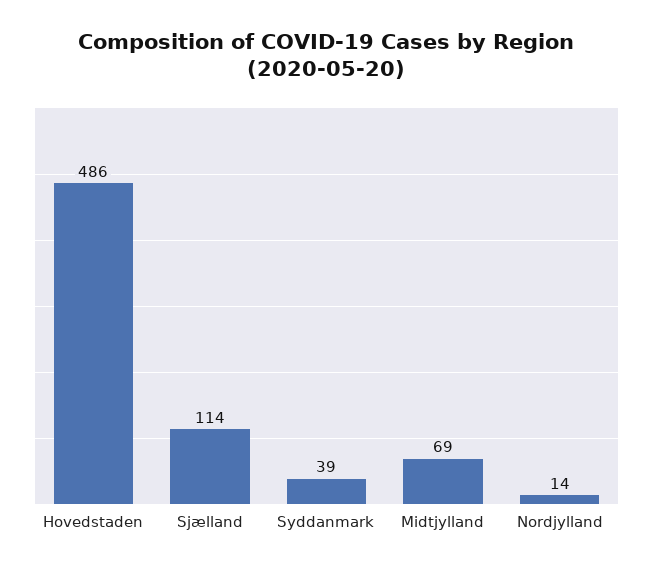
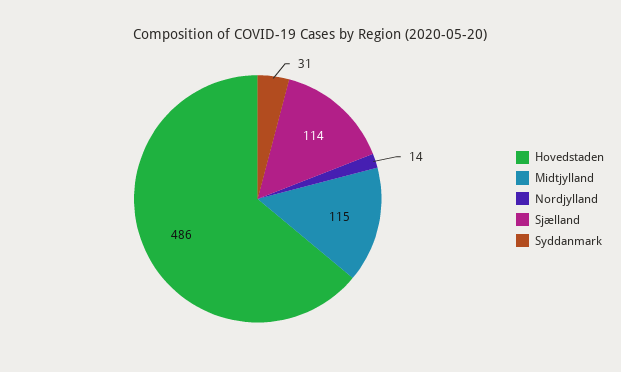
Syddanmark: 39 -> 31
Midtjylland: 69 -> 115

